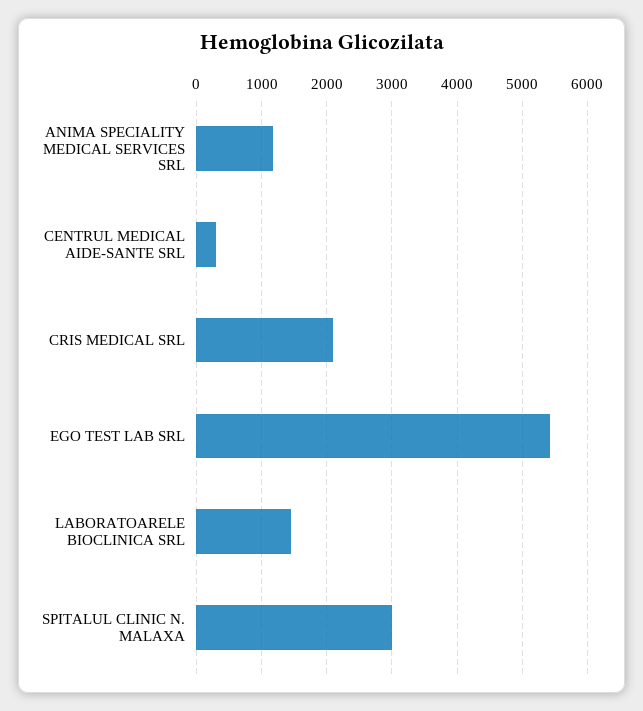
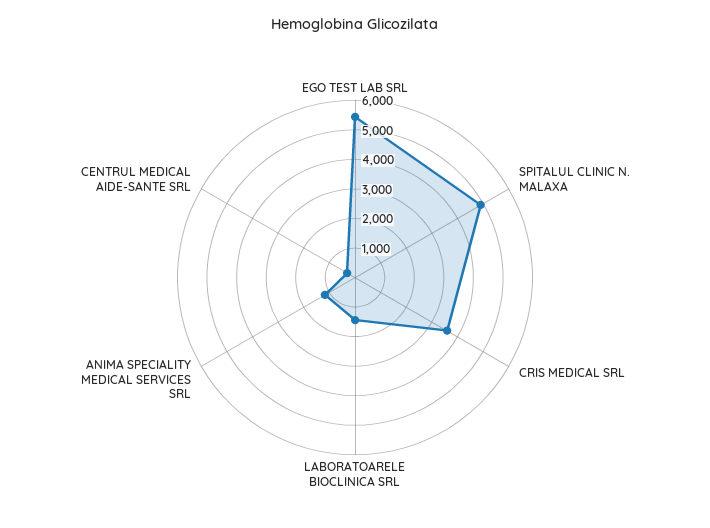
CRIS MEDICAL SRL: 2100 -> 3500
SPITALUL CLINIC N. MALAXA: 3000 -> 5000

